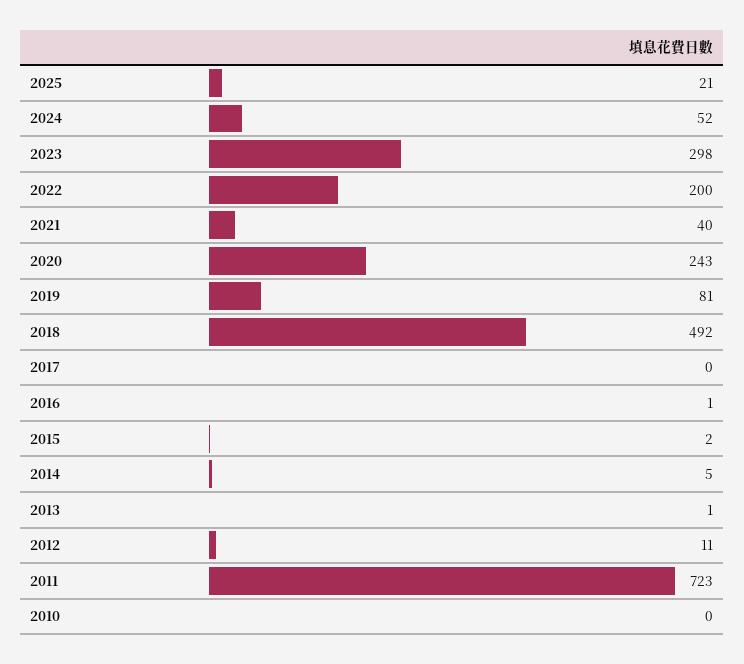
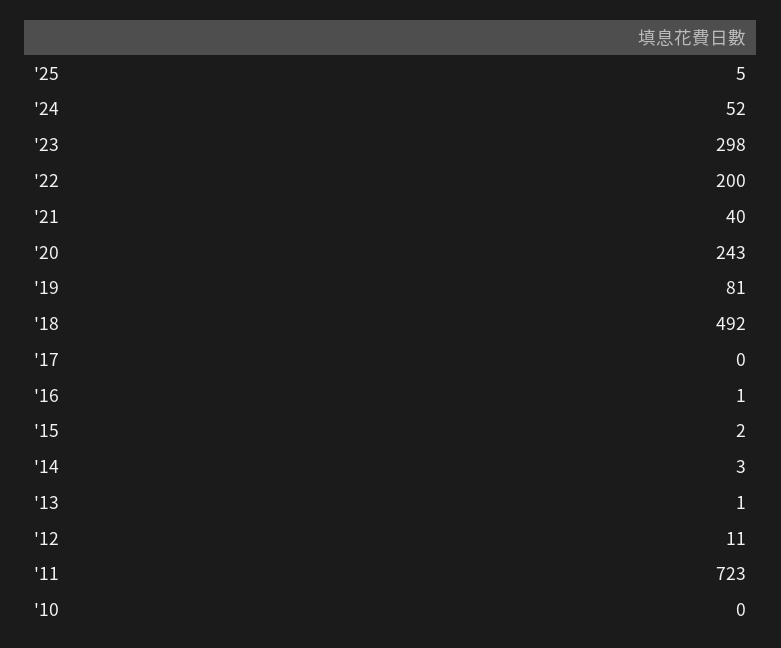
2025: 21 -> 5
2014: 5 -> 3

